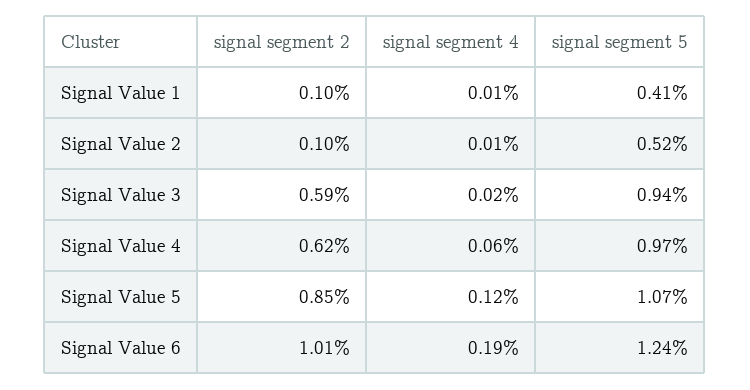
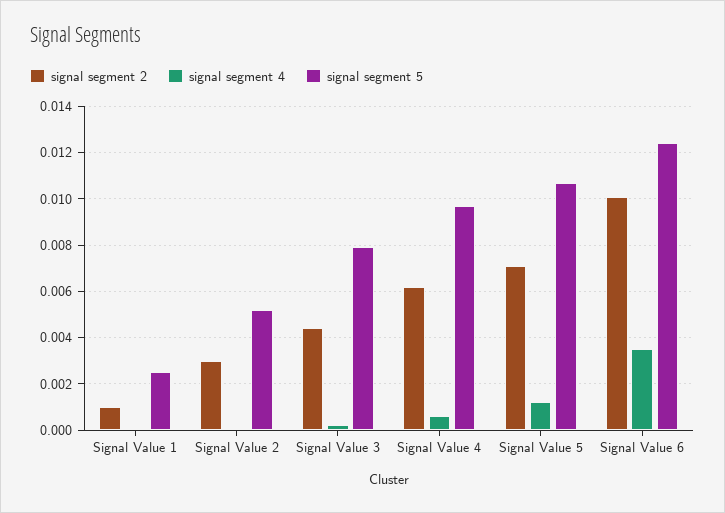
signal segment 5, Signal Value 1: 0.0041 -> 0.0025
signal segment 2, Signal Value 2: 0.001 -> 0.003
signal segment 2, Signal Value 3: 0.0059 -> 0.0045
signal segment 5, Signal Value 3: 0.0094 -> 0.008
signal segment 2, Signal Value 5: 0.0085 -> 0.007
signal segment 4, Signal Value 6: 0.0019 -> 0.0035

